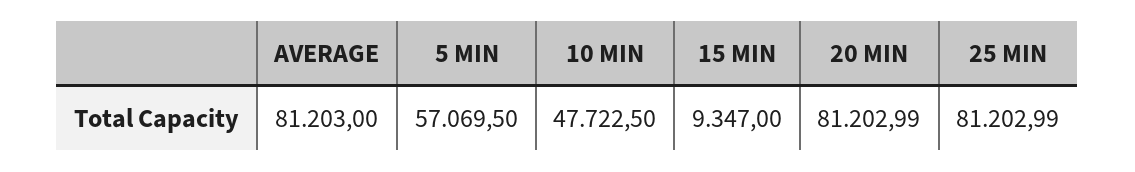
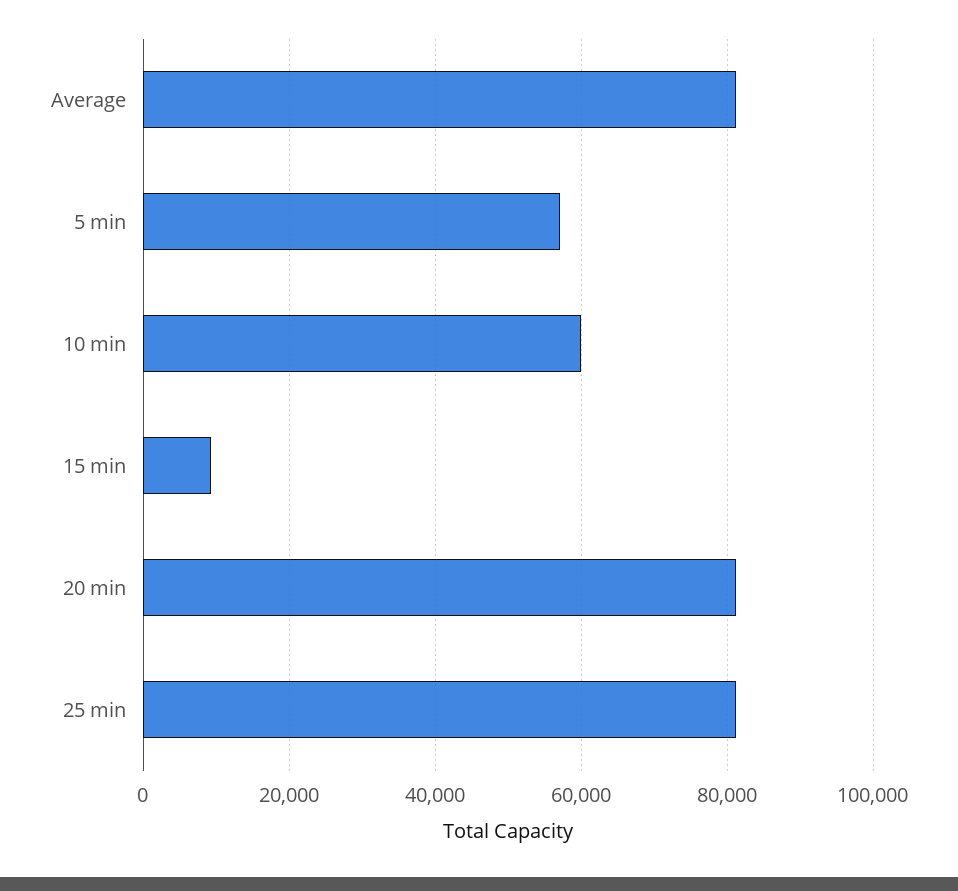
10 MIN: 47722.5 -> 60000

